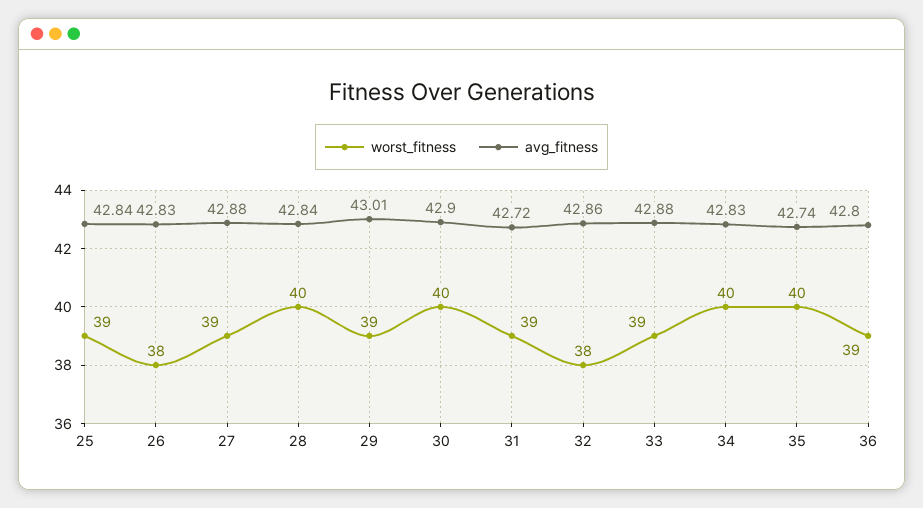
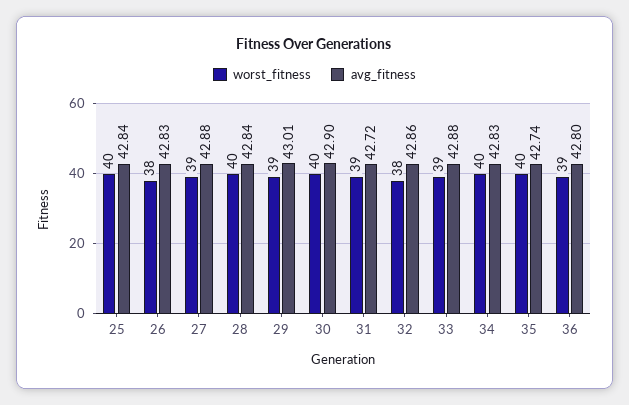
worst_fitness, 25: 39 -> 40

